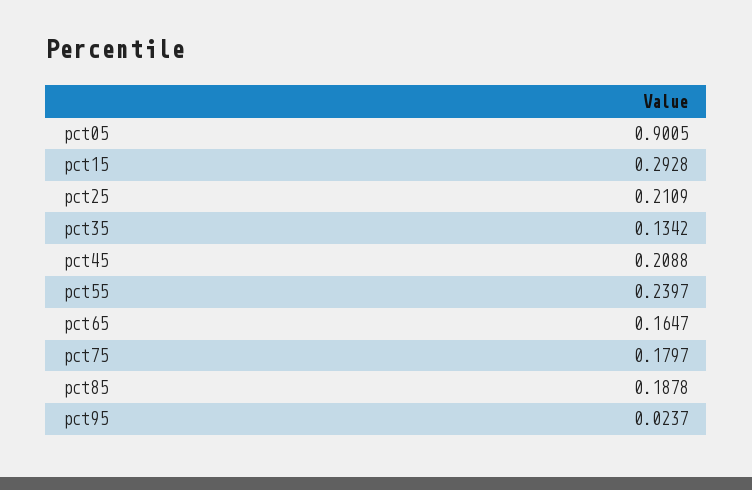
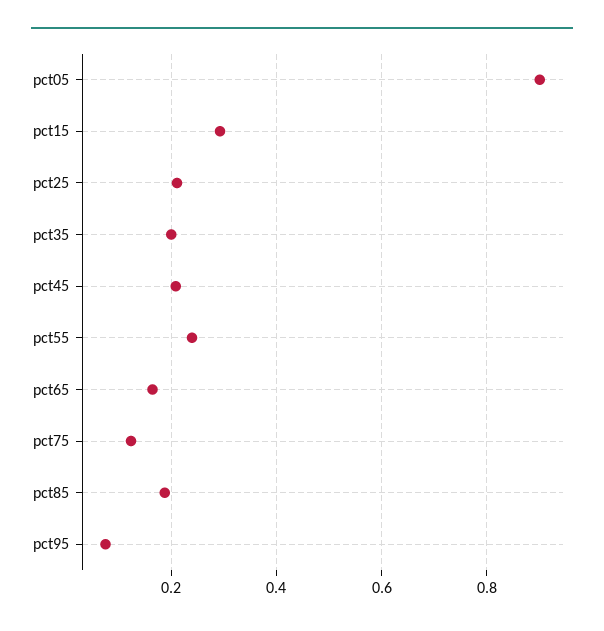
pct35: 0.1342 -> 0.2
pct75: 0.1797 -> 0.12
pct95: 0.0237 -> 0.08

